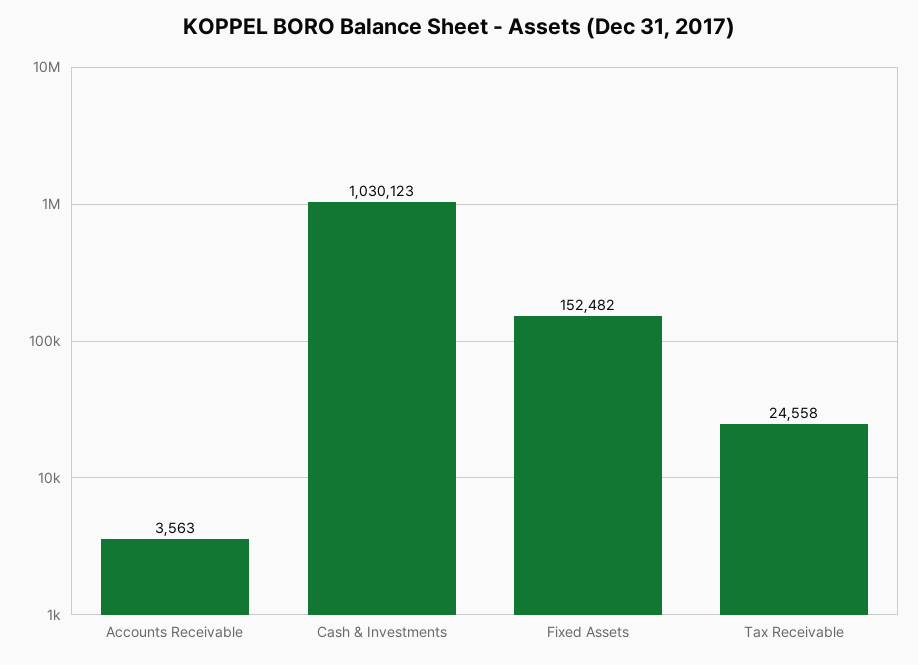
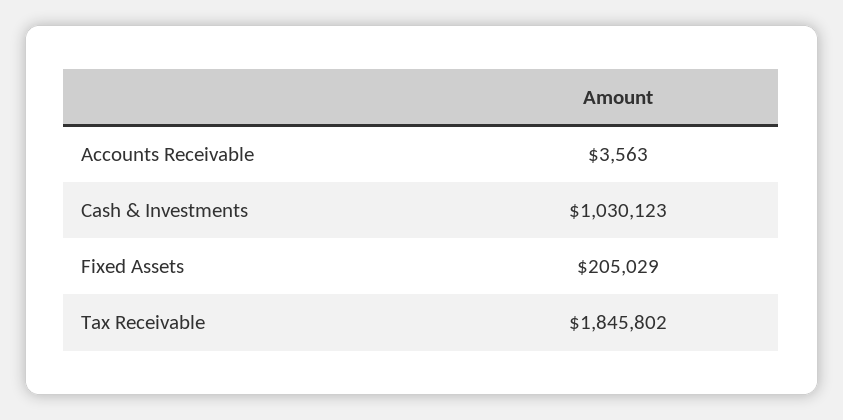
Fixed Assets: 152482 -> 205029
Tax Receivable: 24558 -> 1845802

